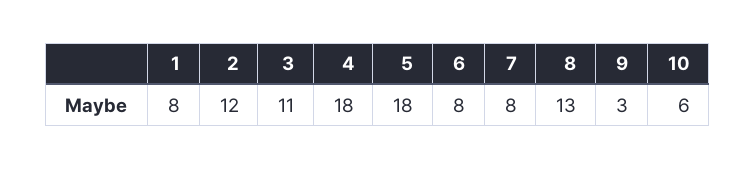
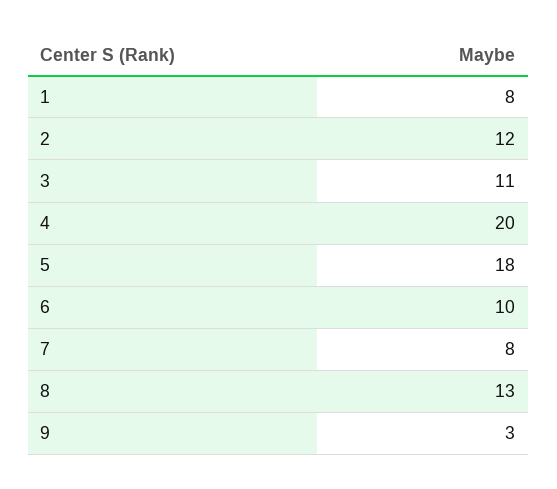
4: 18 -> 20
6: 8 -> 10
10: 6 -> none

